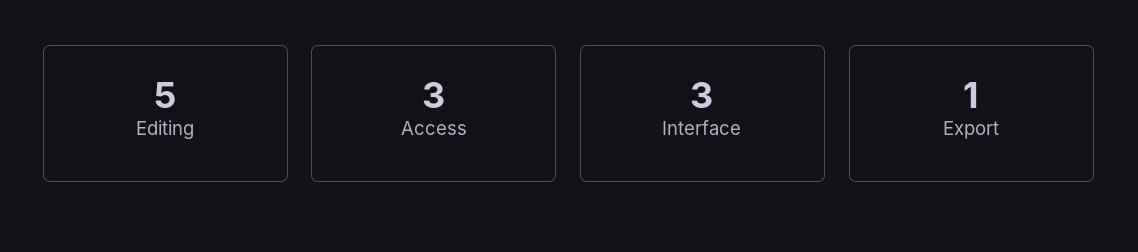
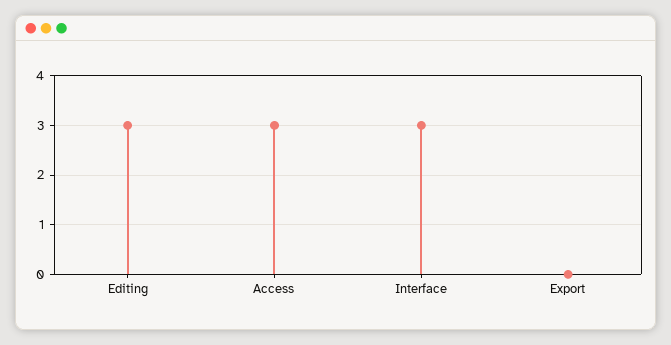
Editing: 5 -> 3
Export: 1 -> 0

